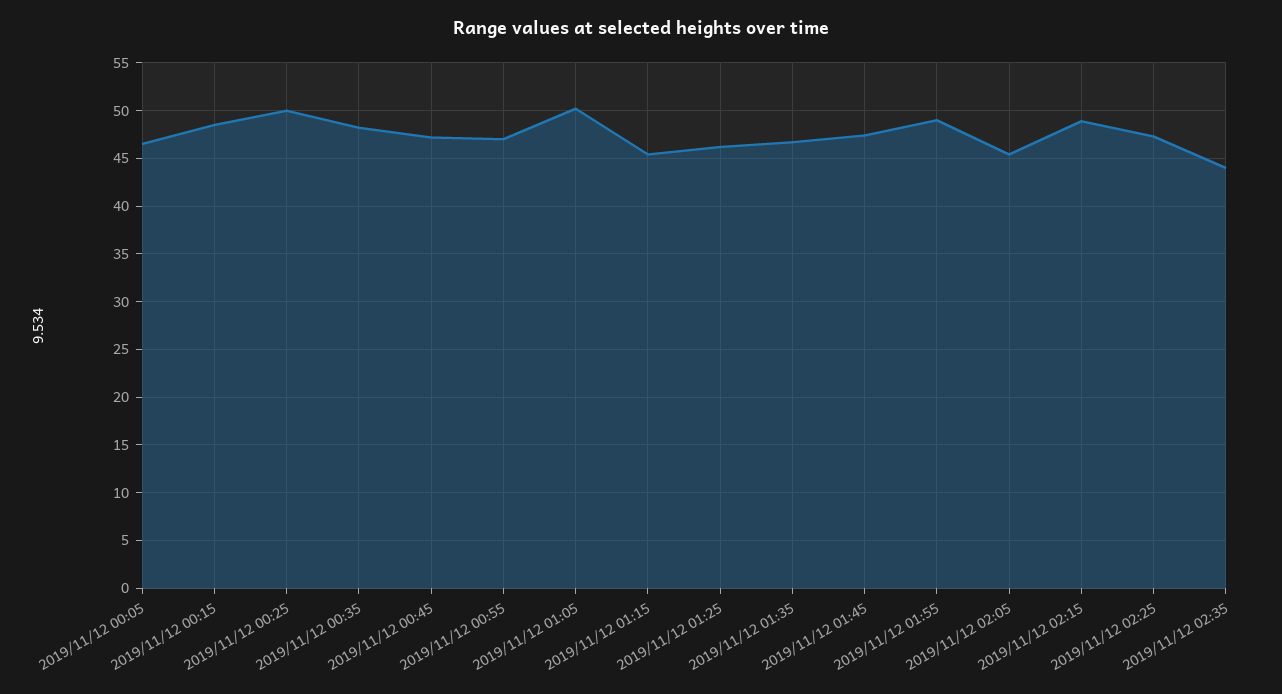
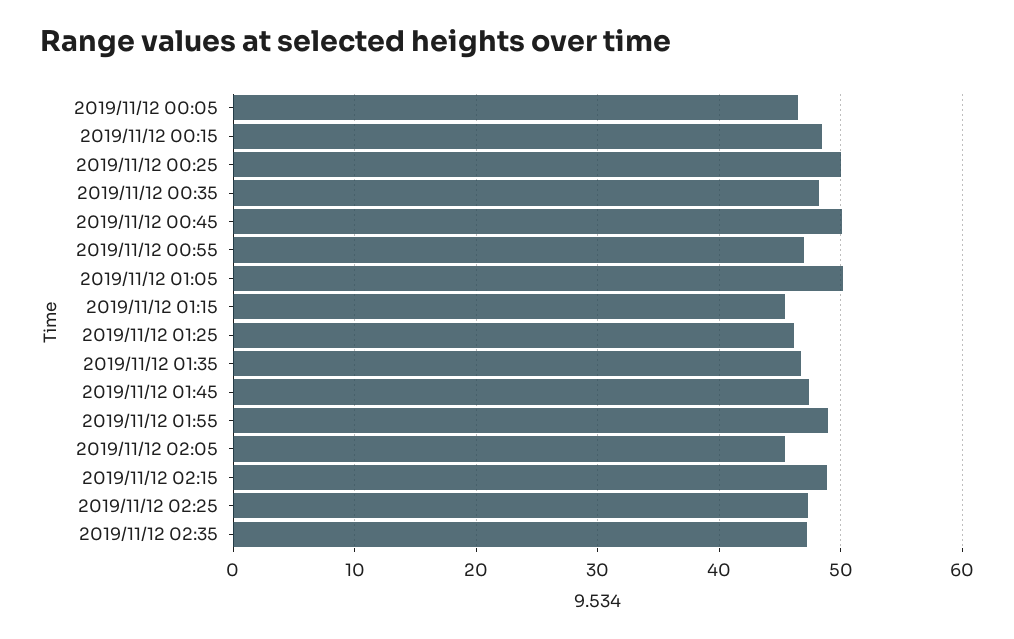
2019/11/12 00:45: 47 -> 50
2019/11/12 02:35: 44 -> 47

